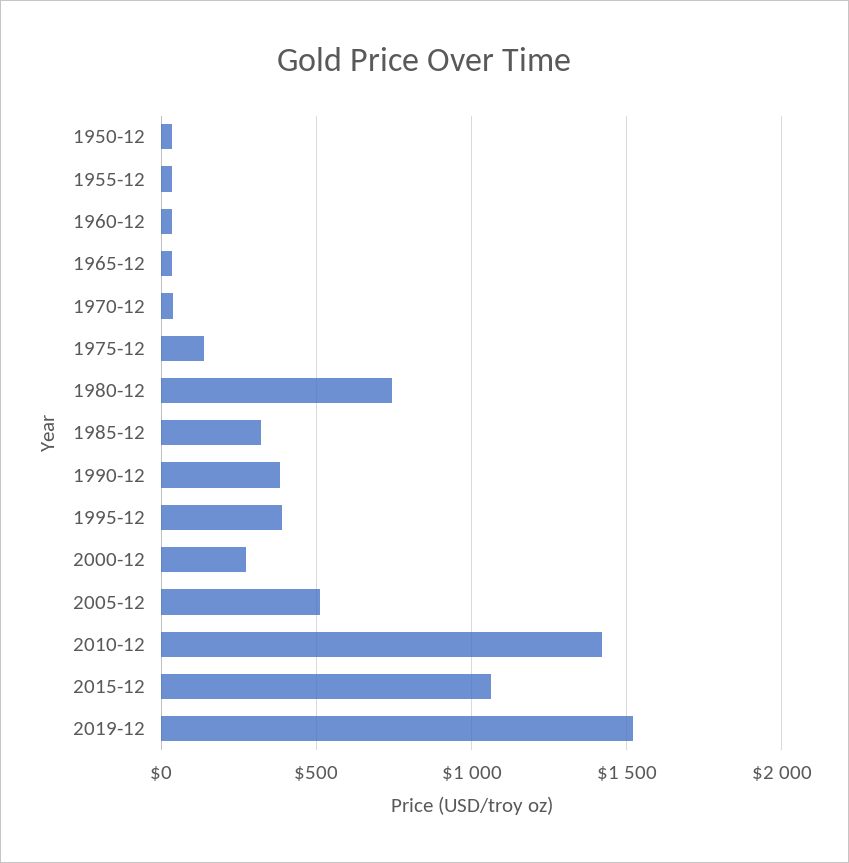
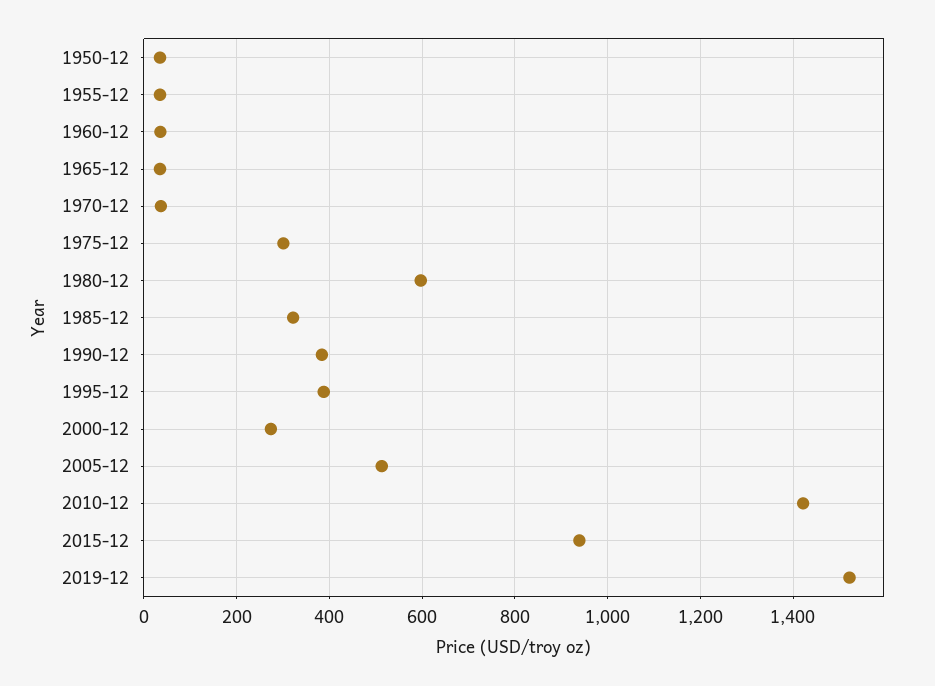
1975-12: 150 -> 300
1980-12: 750 -> 600
2015-12: 1050 -> 940

